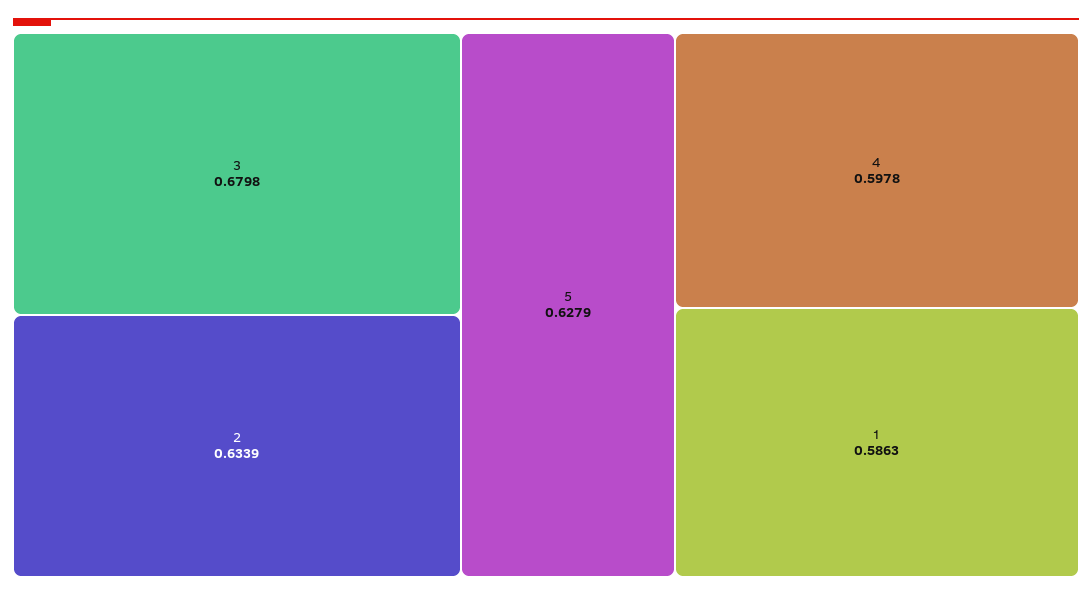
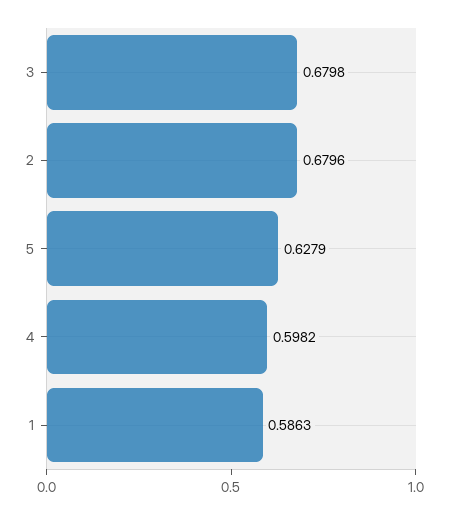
2: 0.6339 -> 0.6796
4: 0.5978 -> 0.5982

